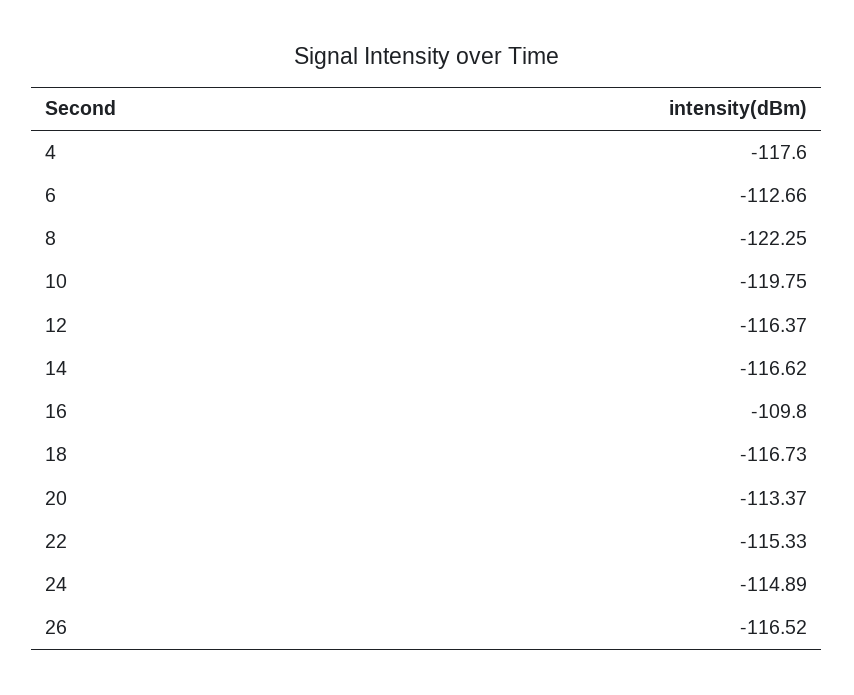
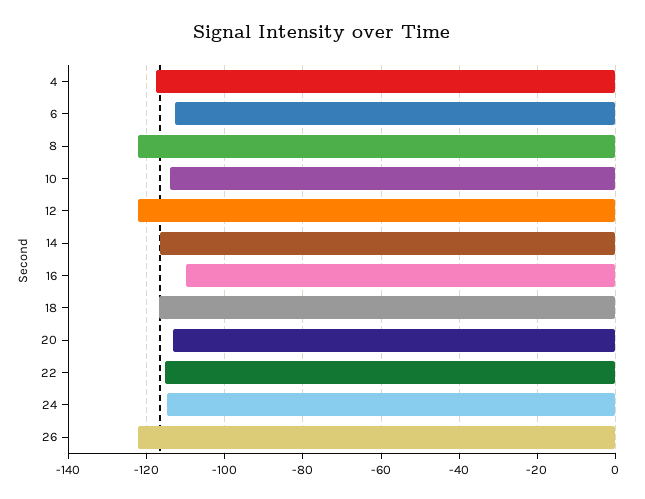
10: -119.75 -> -114
12: -116.37 -> -122
26: -116.52 -> -122

